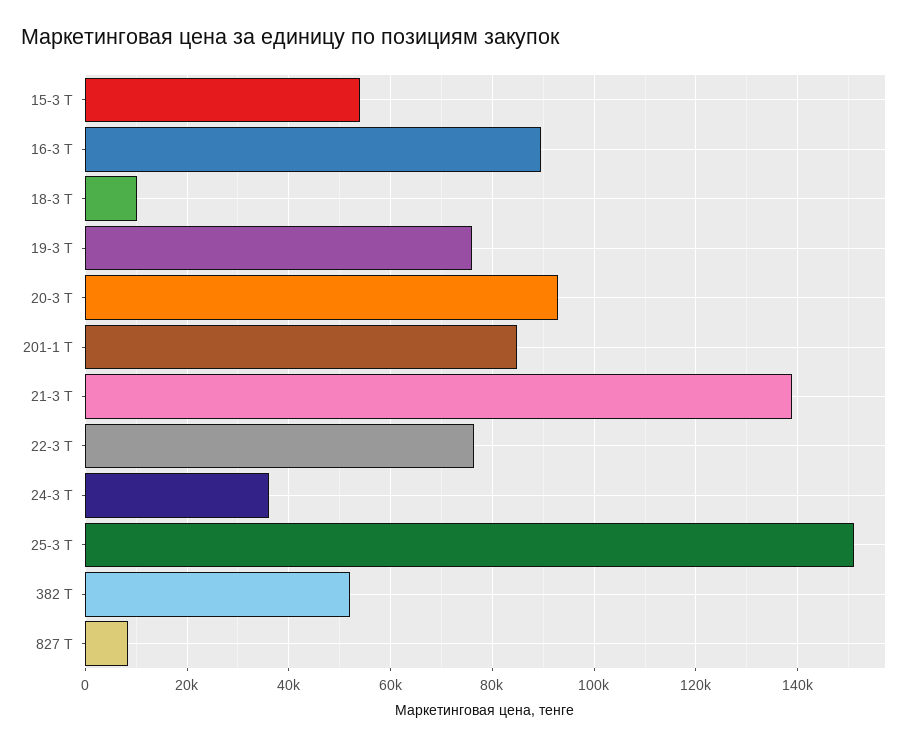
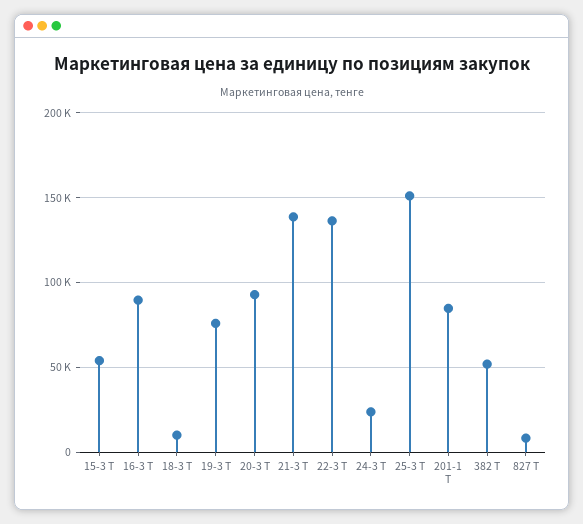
22-3 Т: 76000 -> 135000
24-3 Т: 36000 -> 25000

